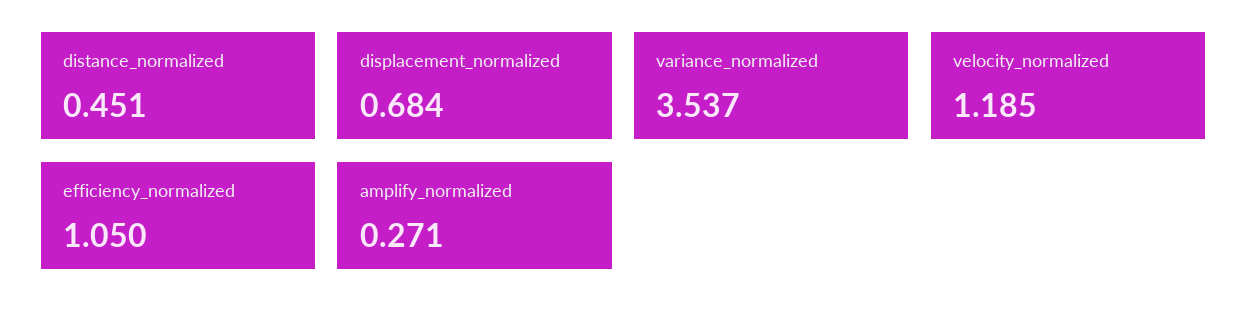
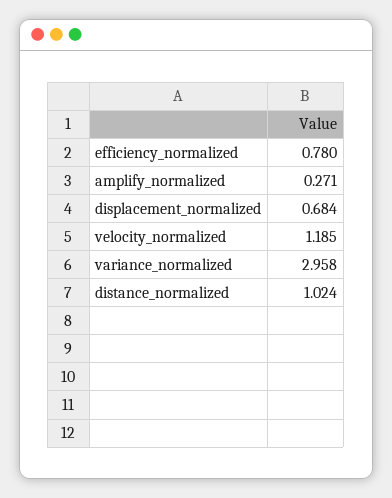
distance_normalized: 0.451 -> 1.024
variance_normalized: 3.537 -> 2.958
efficiency_normalized: 1.05 -> 0.78

